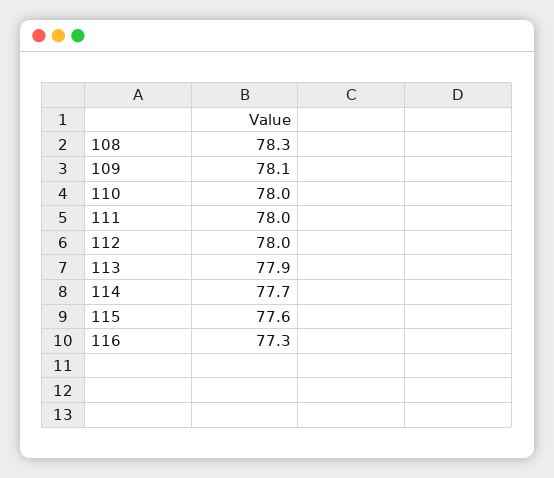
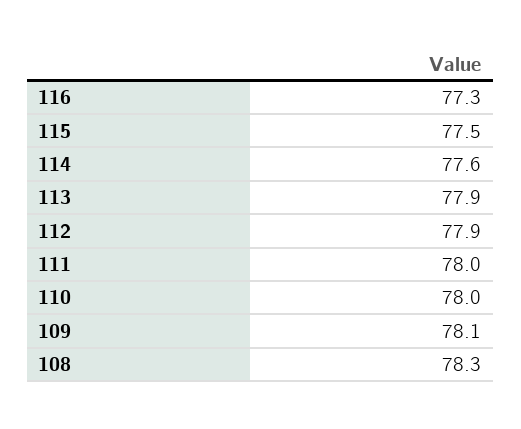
112: 78 -> 77.9
114: 77.7 -> 77.6
115: 77.6 -> 77.5

